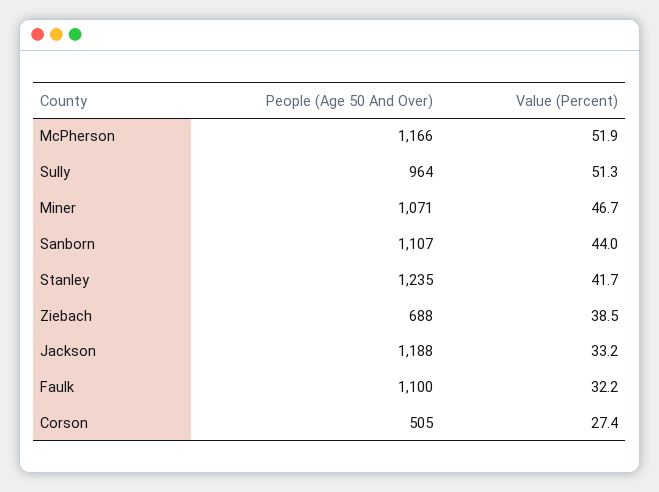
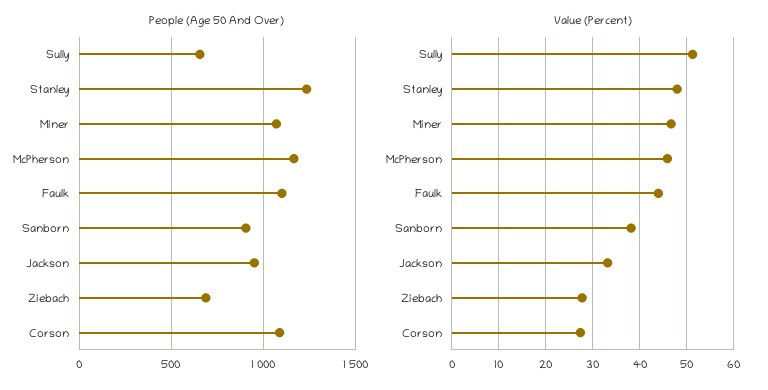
Value (Percent), McPherson: 51.9 -> 46
People (Age 50 And Over), Sully: 964 -> 650
People (Age 50 And Over), Sanborn: 1107 -> 900
Value (Percent), Sanborn: 44 -> 38
Value (Percent), Stanley: 41.7 -> 48
Value (Percent), Ziebach: 38.5 -> 28
People (Age 50 And Over), Jackson: 1188 -> 950
Value (Percent), Faulk: 32.2 -> 44
People (Age 50 And Over), Corson: 505 -> 1100

